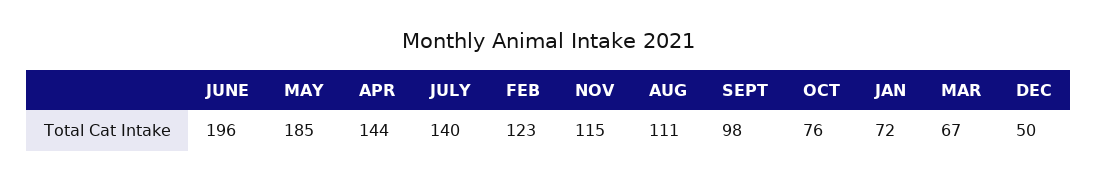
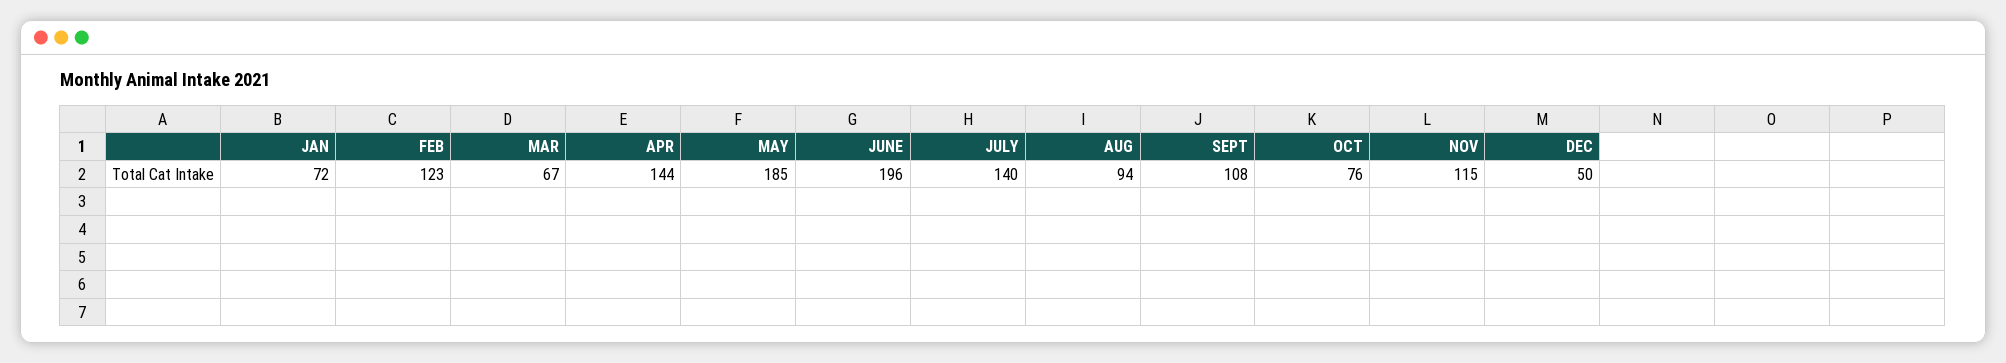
AUG: 111 -> 94
SEPT: 98 -> 108

